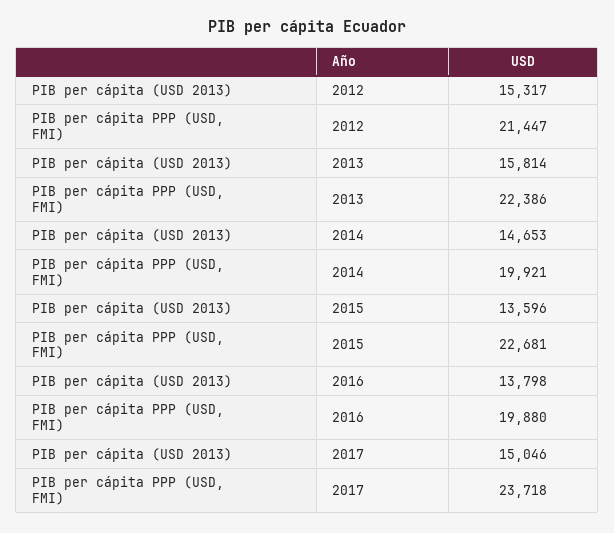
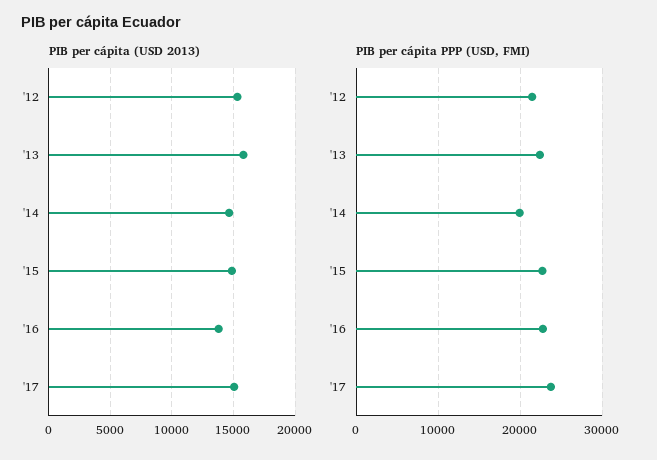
PIB per cápita (USD 2013), 2015: 13596 -> 15000
PIB per cápita PPP (USD, FMI), 2016: 19880 -> 23000

